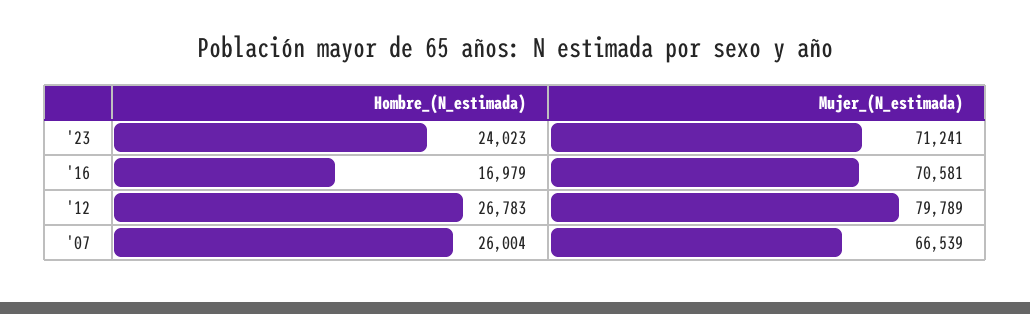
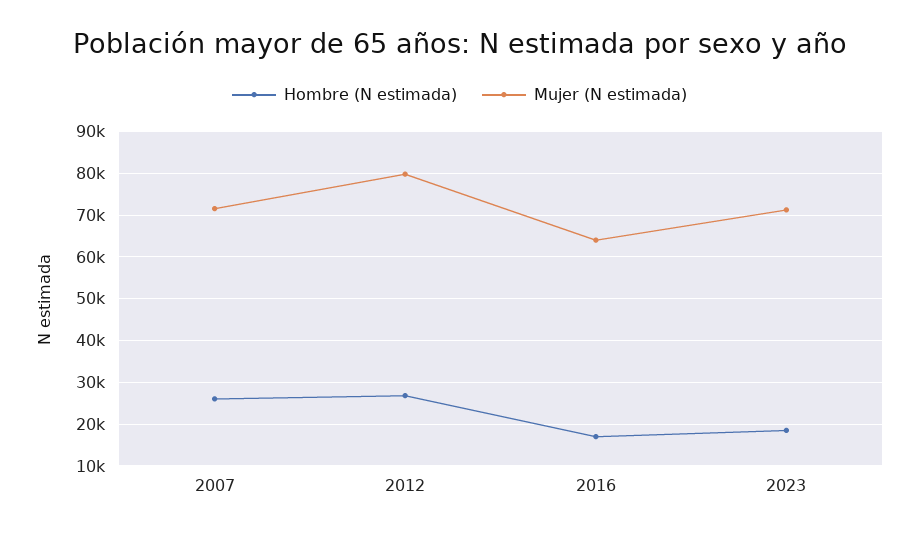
Hombre_(N_estimada), '23: 24023 -> 18000
Mujer_(N_estimada), '16: 70581 -> 64000
Mujer_(N_estimada), '07: 66539 -> 72000

